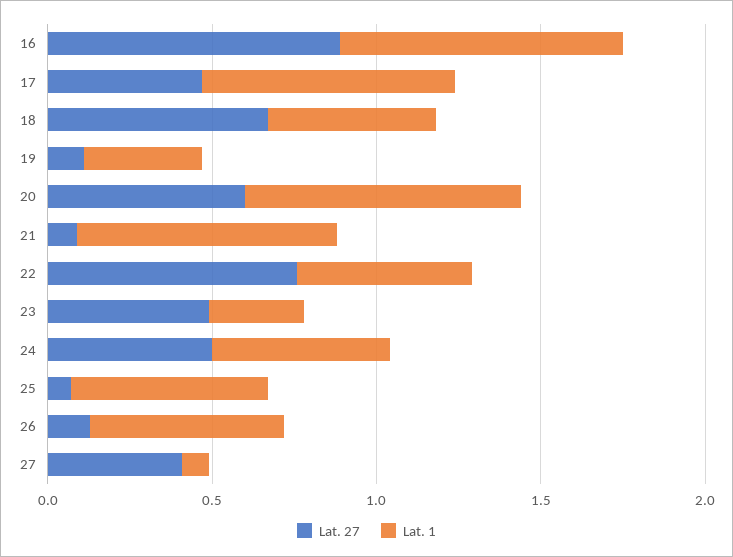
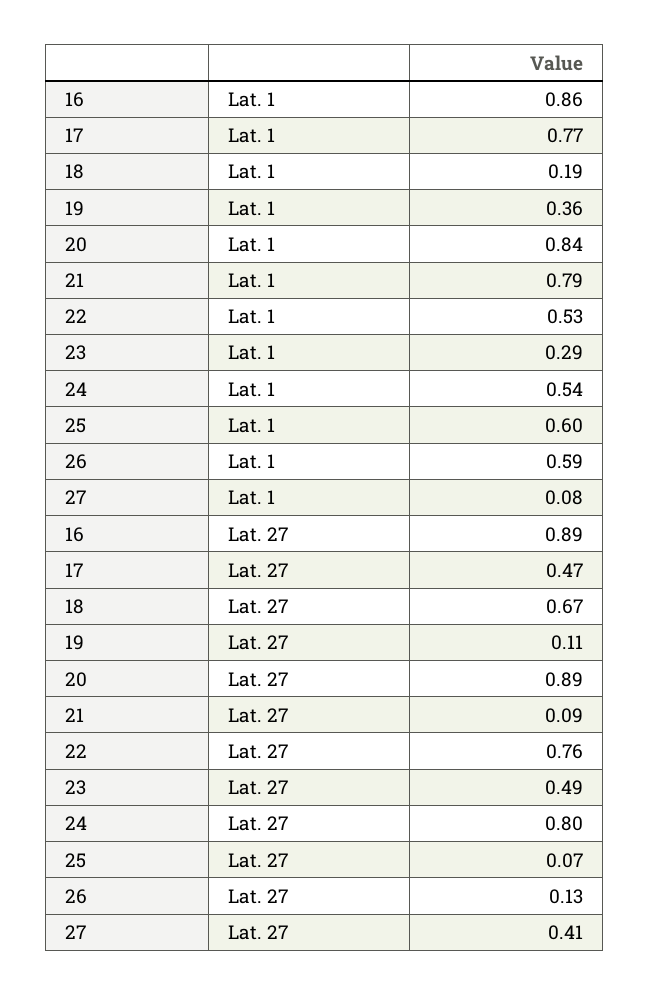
Lat. 1, 18: 0.5 -> 0.19
Lat. 27, 20: 0.6 -> 0.89
Lat. 27, 24: 0.5 -> 0.8

